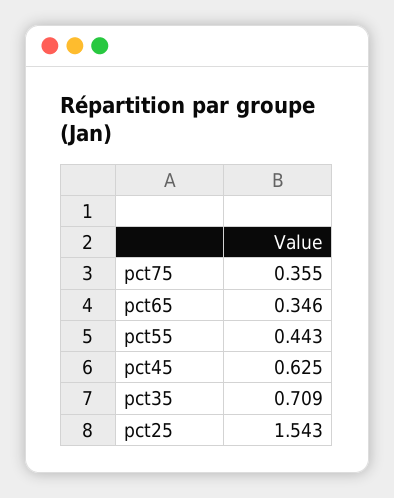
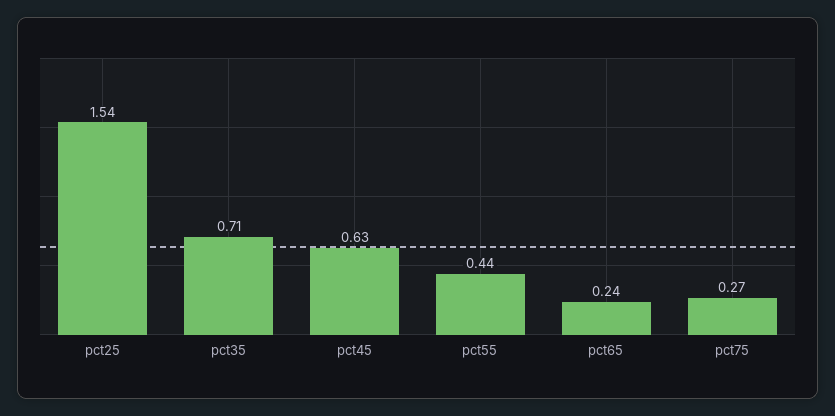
pct75: 0.355 -> 0.27
pct65: 0.346 -> 0.24

